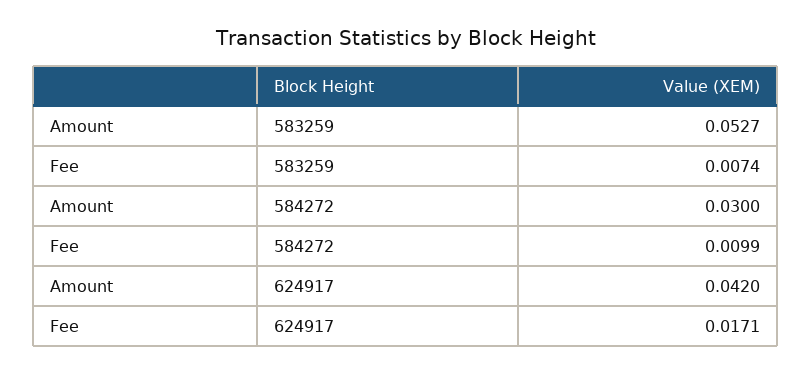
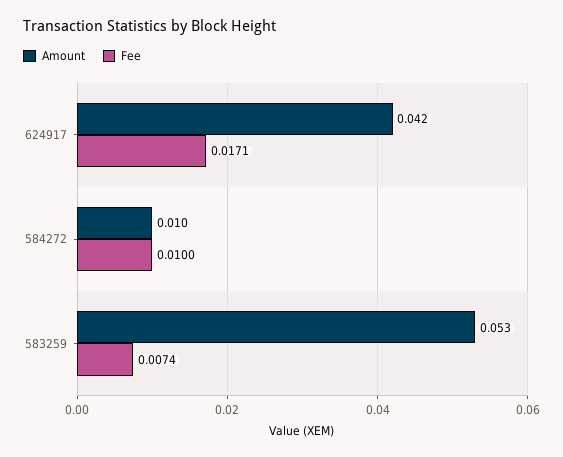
Amount, 584272: 0.03 -> 0.01
Fee, 584272: 0.0099 -> 0.01

